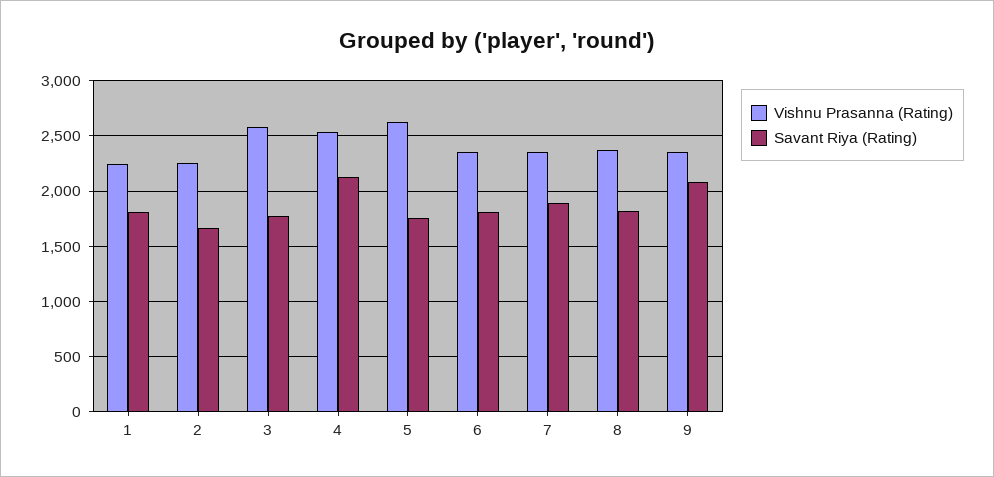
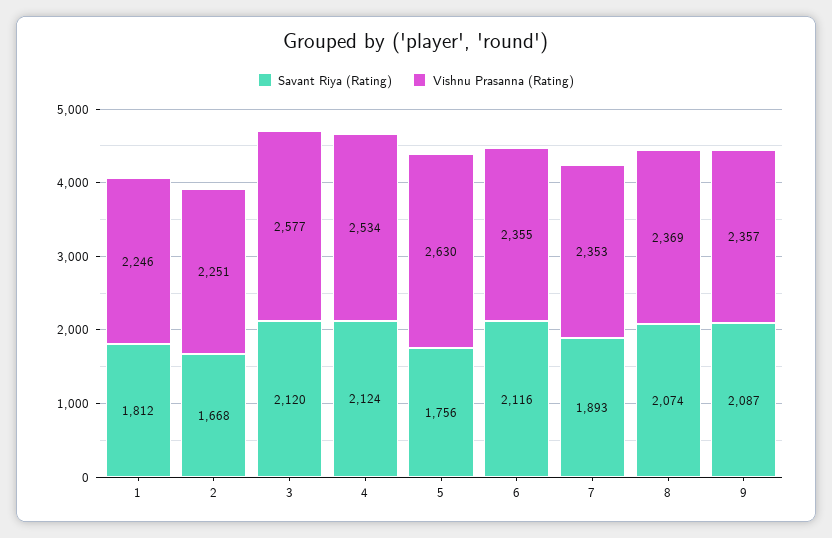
Savant Riya (Rating), 3: 1800 -> 2120
Savant Riya (Rating), 6: 1800 -> 2116
Savant Riya (Rating), 8: 1800 -> 2074

